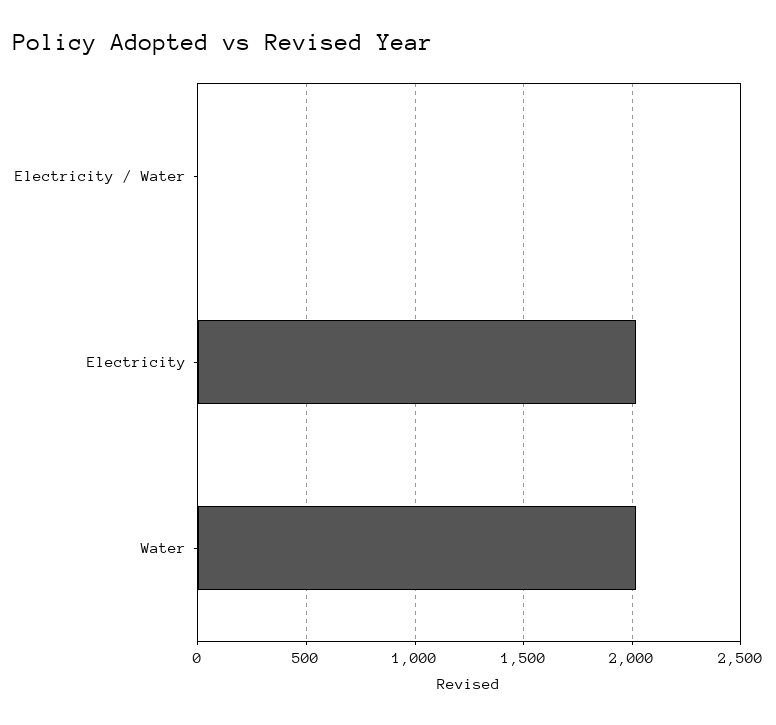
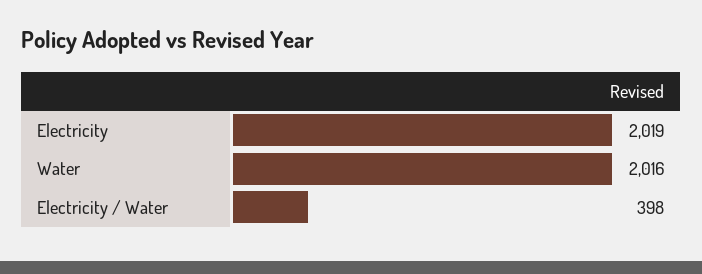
Electricity / Water: 0 -> 398

